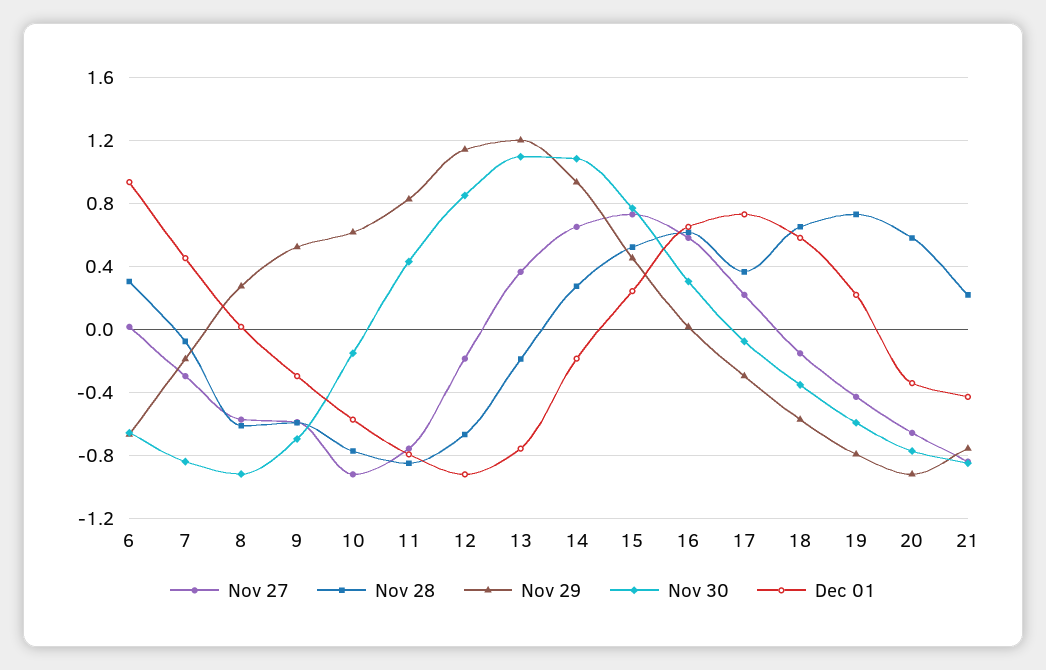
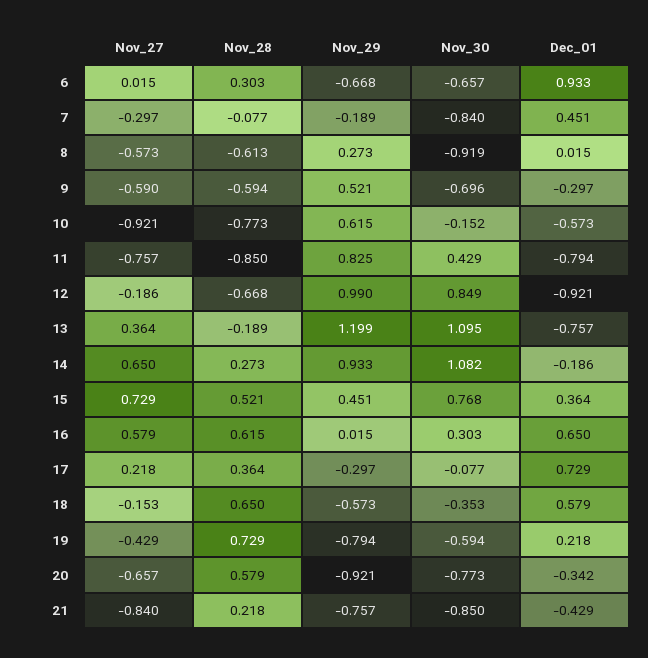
Nov 29, 12: 1.15 -> 0.99
Dec 01, 15: 0.25 -> 0.364

